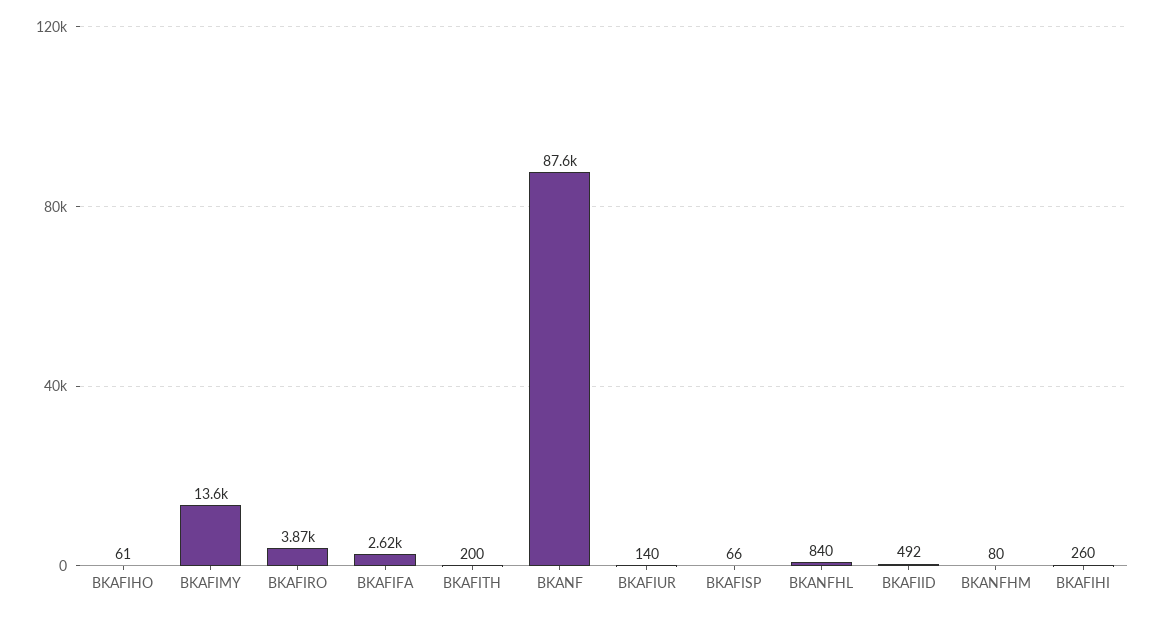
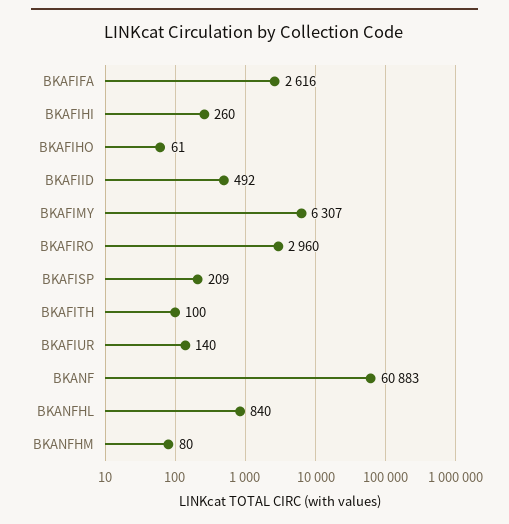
BKAFIMY: 13600 -> 6307
BKAFIRO: 3870 -> 2960
BKAFITH: 200 -> 100
BKANF: 87600 -> 60883
BKAFISP: 66 -> 209

